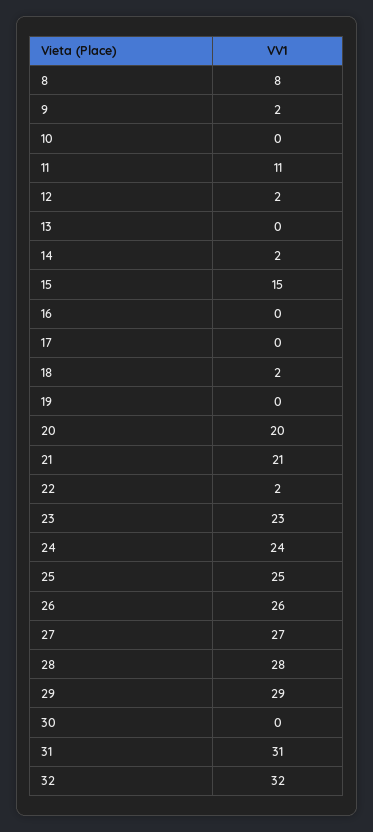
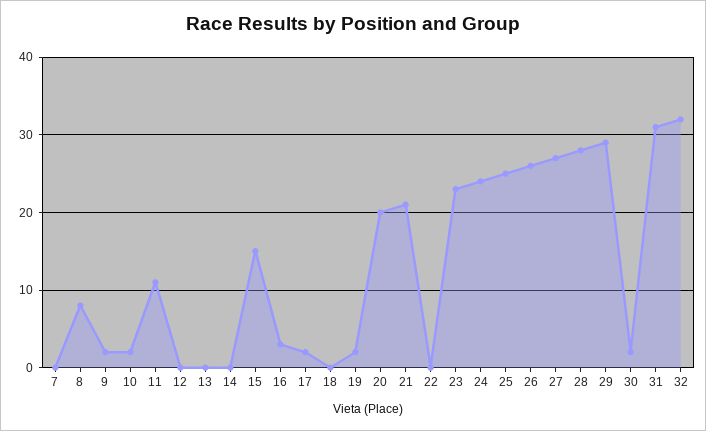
10: 0 -> 2
12: 2 -> 0
14: 2 -> 0
16: 0 -> 3
17: 0 -> 2
18: 2 -> 0
19: 0 -> 2
22: 2 -> 0
30: 0 -> 2
7: none -> 0

